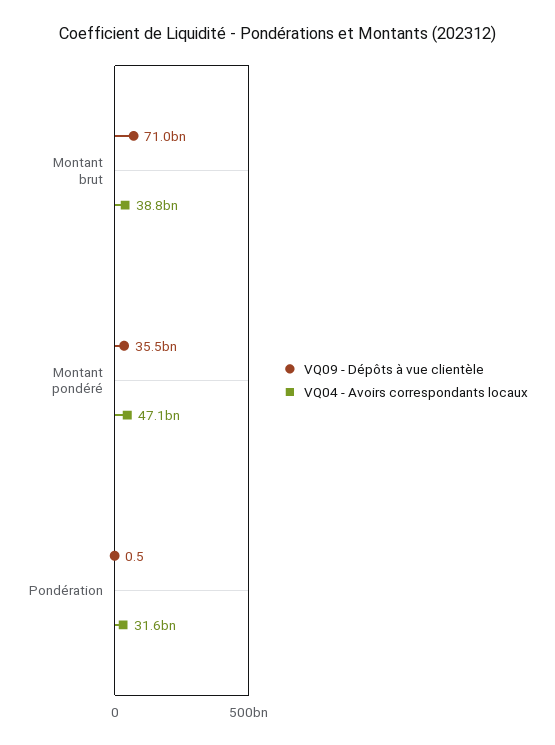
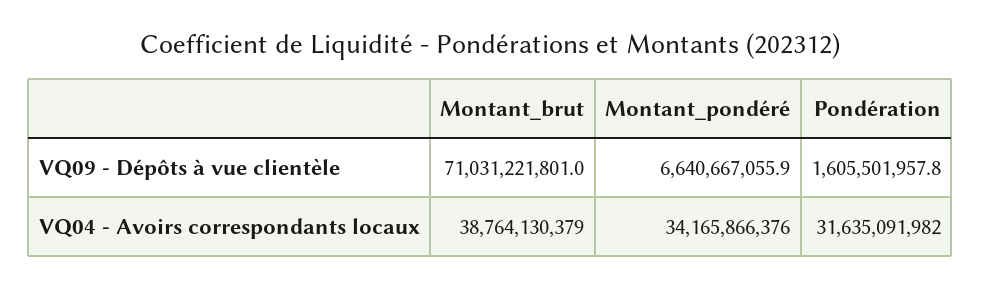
VQ09 - Dépôts à vue clientèle, Montant pondéré: 35500000000 -> 6640667055.9
VQ04 - Avoirs correspondants locaux, Montant pondéré: 47100000000 -> 34165866376
VQ09 - Dépôts à vue clientèle, Pondération: 0.5 -> 1605501957.8

